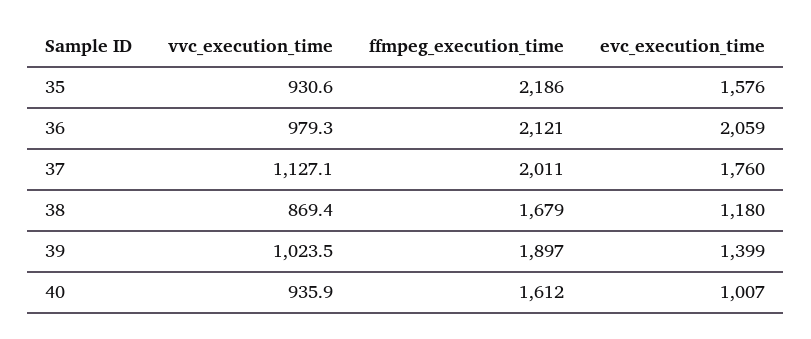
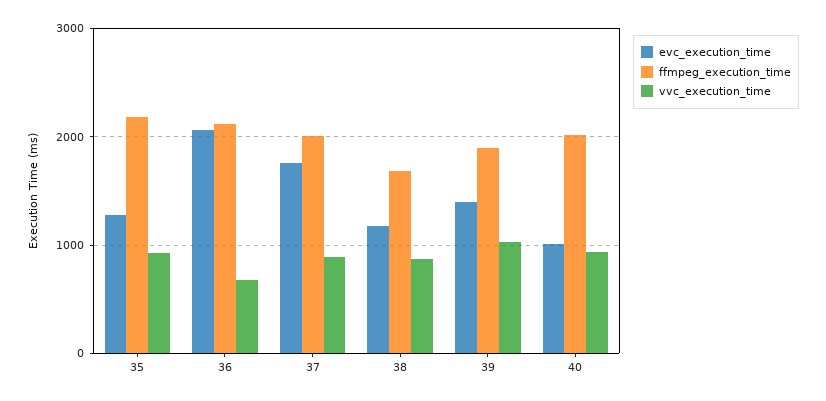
evc_execution_time, 35: 1576 -> 1300
vvc_execution_time, 36: 979.3 -> 700
vvc_execution_time, 37: 1127.1 -> 900
ffmpeg_execution_time, 40: 1612 -> 2000

